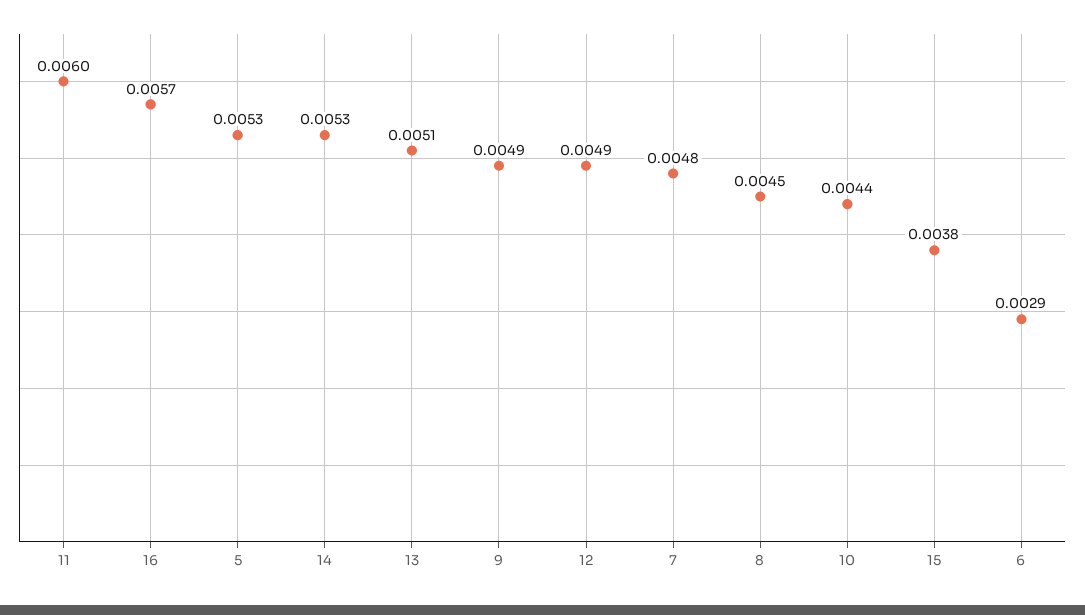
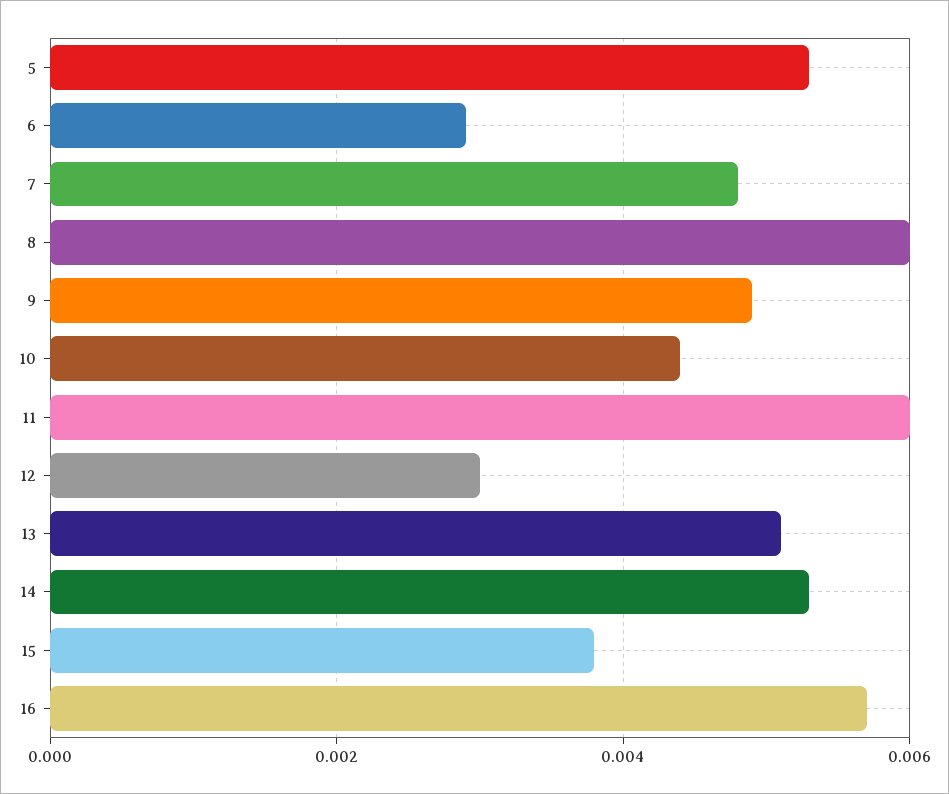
12: 0.0049 -> 0.003
8: 0.0045 -> 0.006

